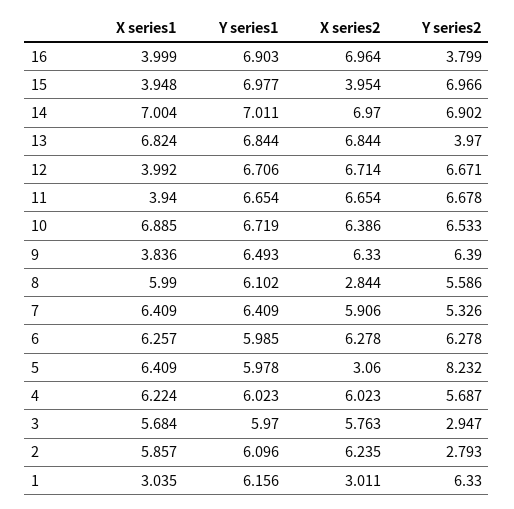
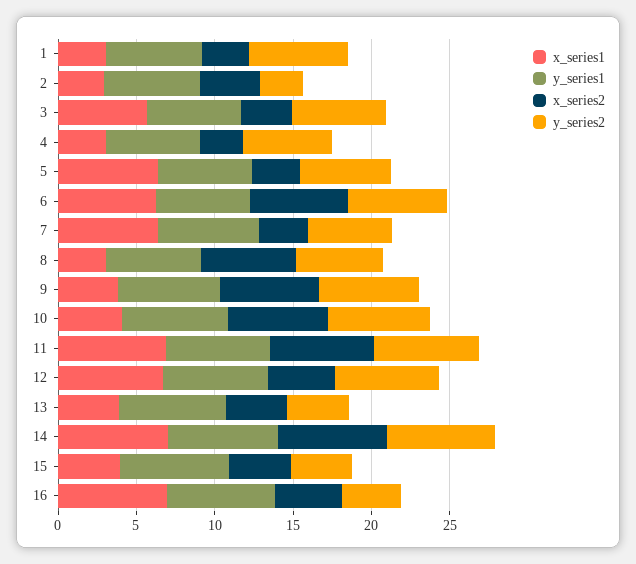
X series1, 16: 3.999 -> 7
X series2, 16: 6.964 -> 4
Y series2, 15: 6.966 -> 4
X series1, 13: 6.824 -> 4
X series2, 13: 6.844 -> 4
X series1, 12: 3.992 -> 7
X series2, 12: 6.714 -> 4
X series1, 11: 3.94 -> 7
X series1, 10: 6.885 -> 4
X series1, 8: 5.99 -> 3
X series2, 8: 2.844 -> 6
X series2, 7: 5.906 -> 3
Y series2, 5: 8.232 -> 6
X series1, 4: 6.224 -> 3
X series2, 4: 6.023 -> 3
X series2, 3: 5.763 -> 3
Y series2, 3: 2.947 -> 6
X series1, 2: 5.857 -> 3
X series2, 2: 6.235 -> 4

